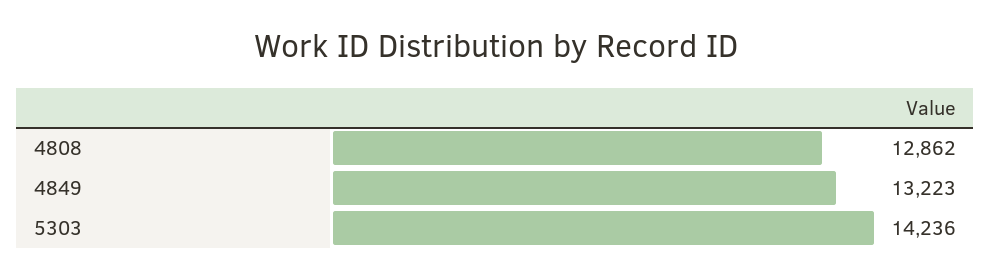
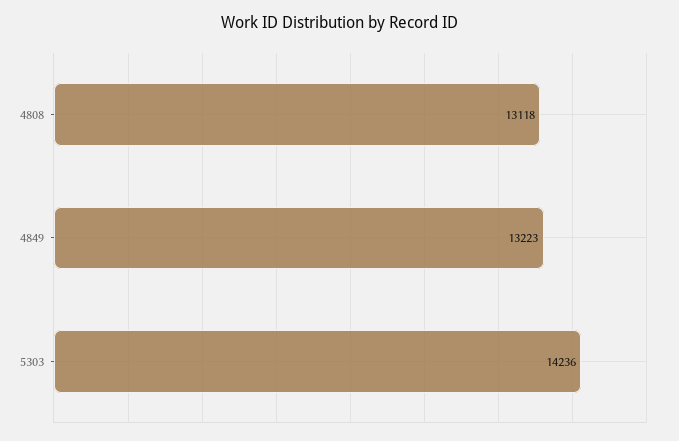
4808: 12862 -> 13118

